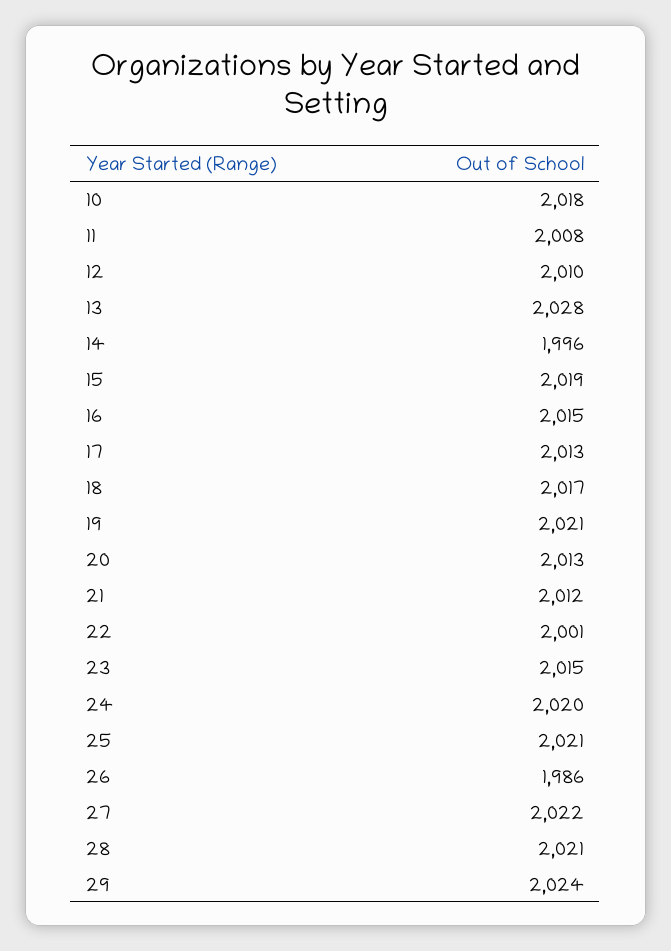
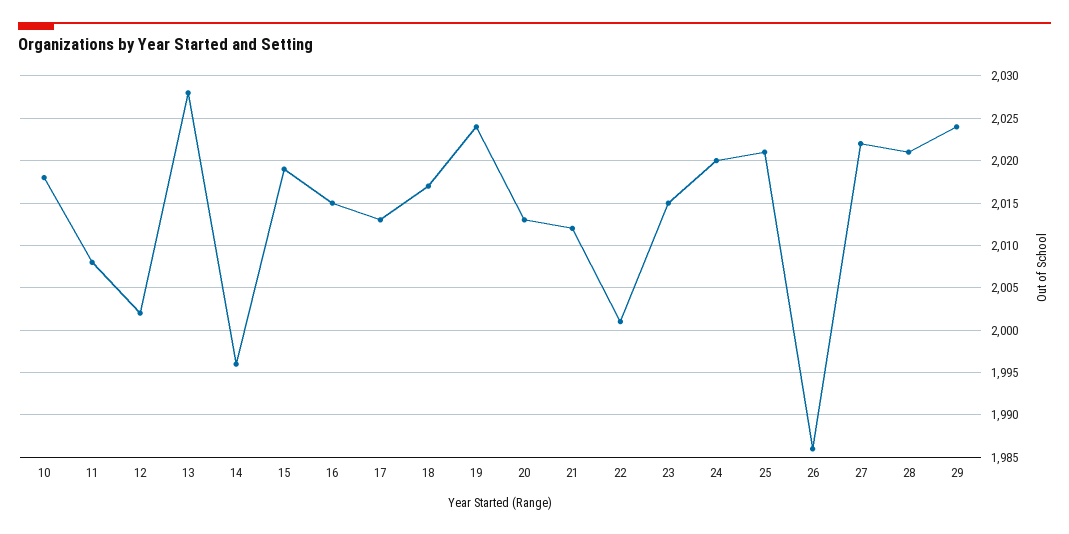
12: 2010 -> 2002
19: 2021 -> 2024

